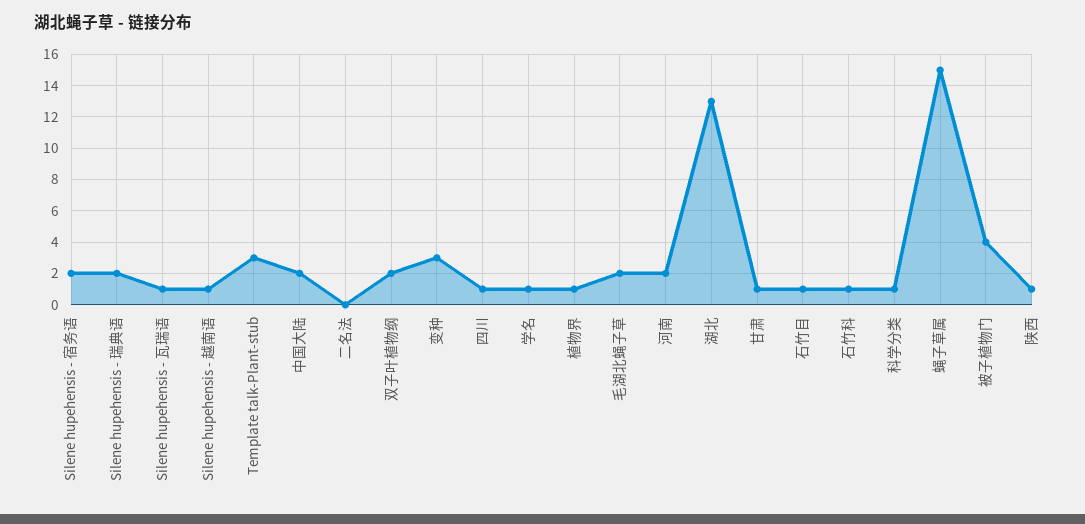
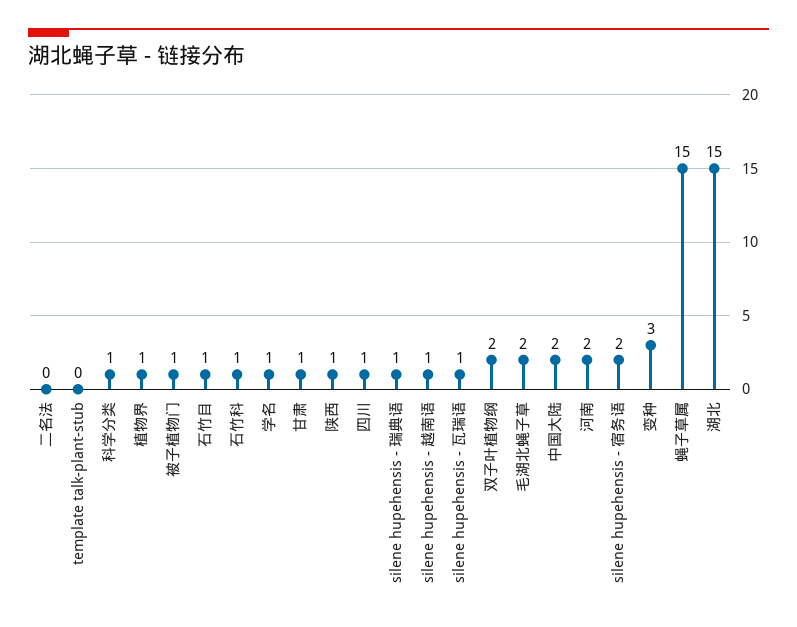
Silene hupehensis - 瑞典语: 2 -> 1
Template talk-Plant-stub: 3 -> 0
湖北: 13 -> 15
被子植物门: 4 -> 1

